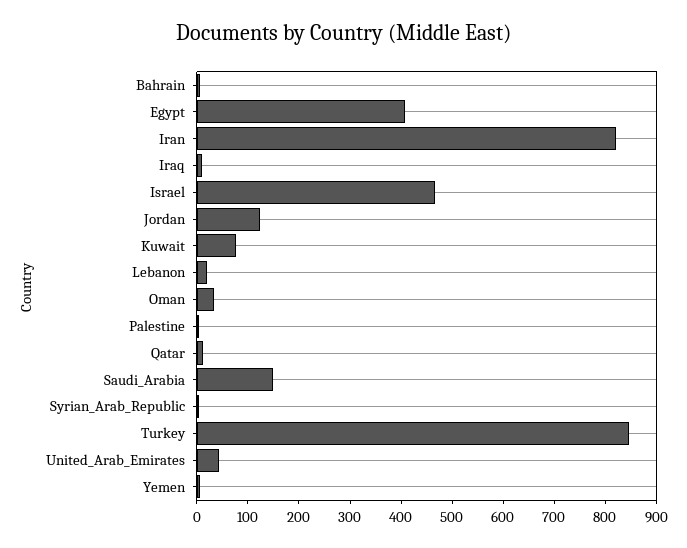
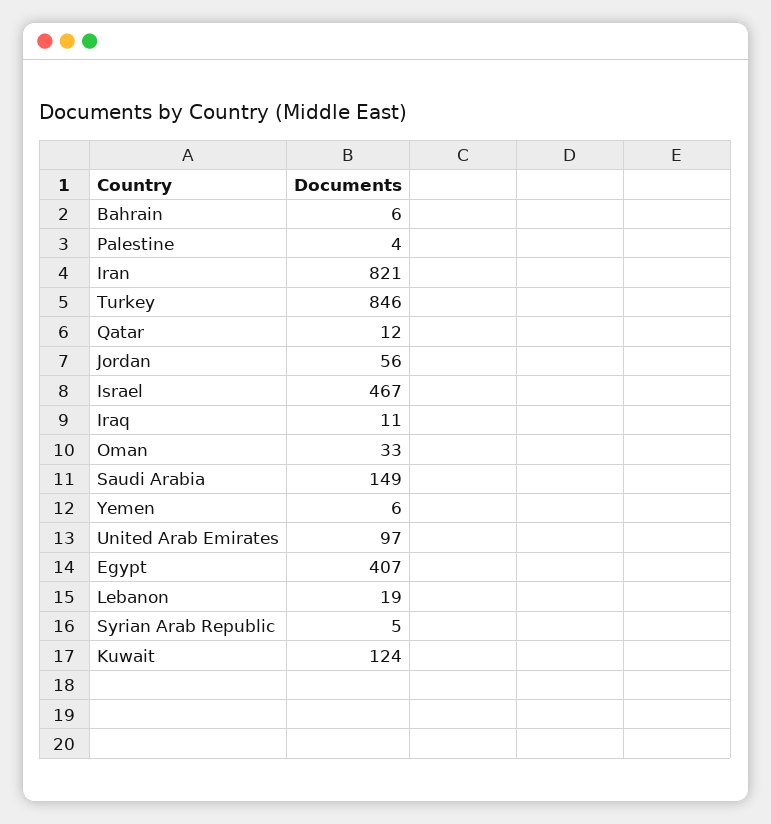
Jordan: 120 -> 56
Kuwait: 80 -> 124
United_Arab_Emirates: 40 -> 97

